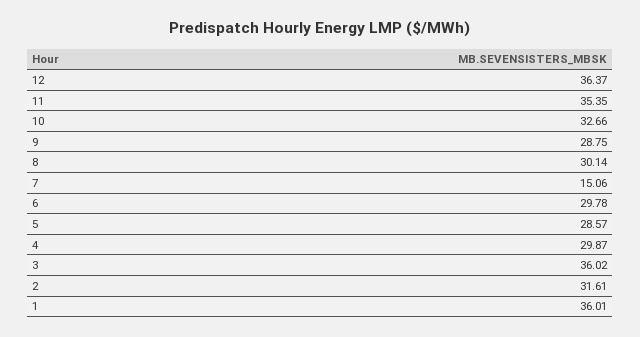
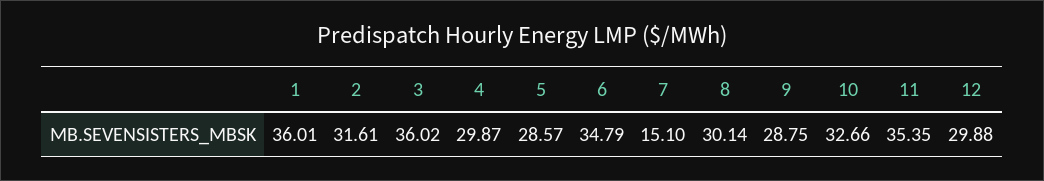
12: 36.37 -> 29.88
7: 15.06 -> 15.1
6: 29.78 -> 34.79

